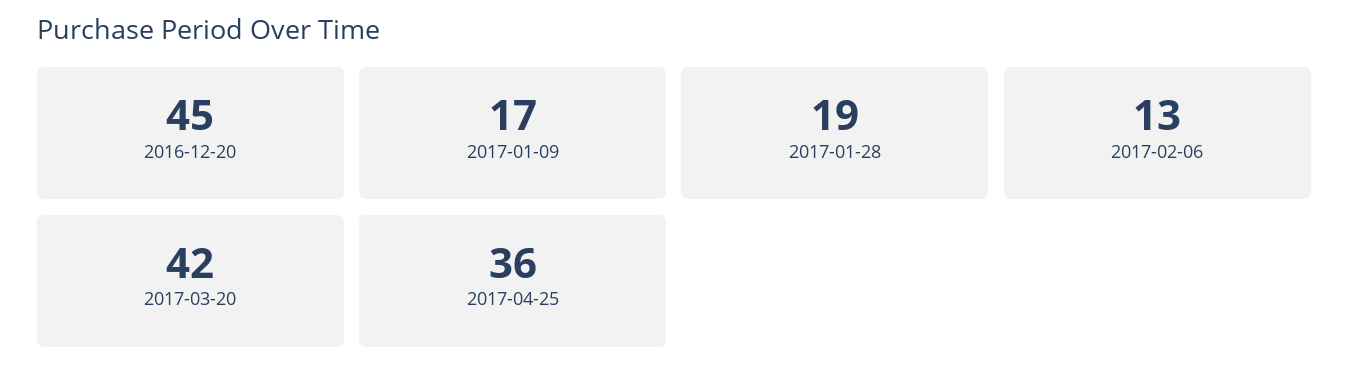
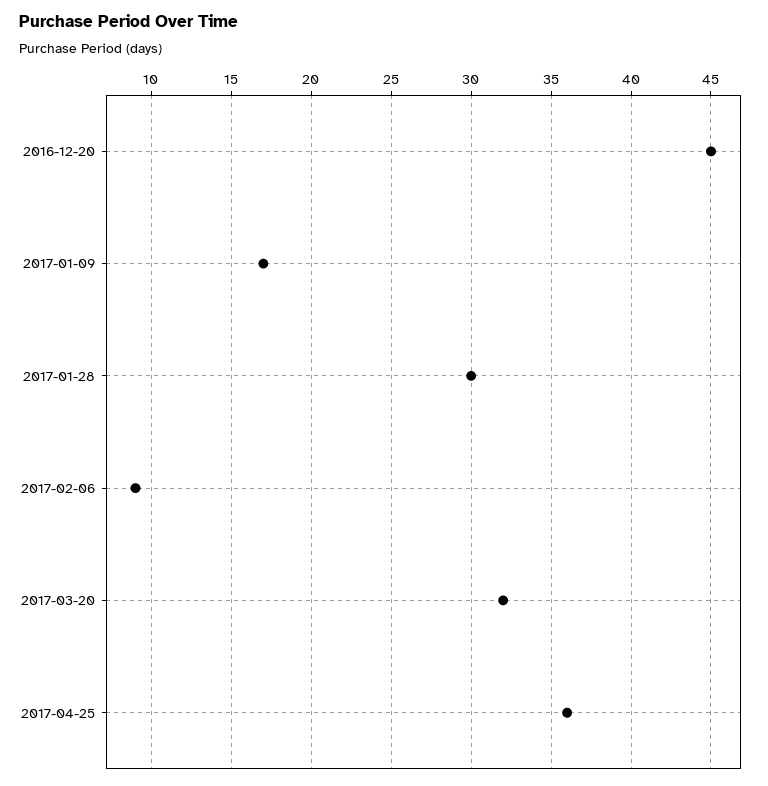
2017-01-28: 19 -> 30
2017-02-06: 13 -> 9
2017-03-20: 42 -> 32

